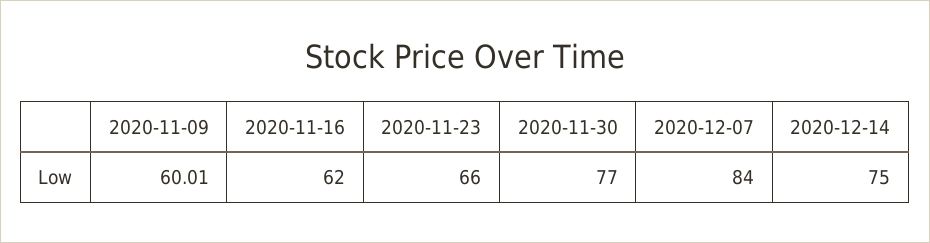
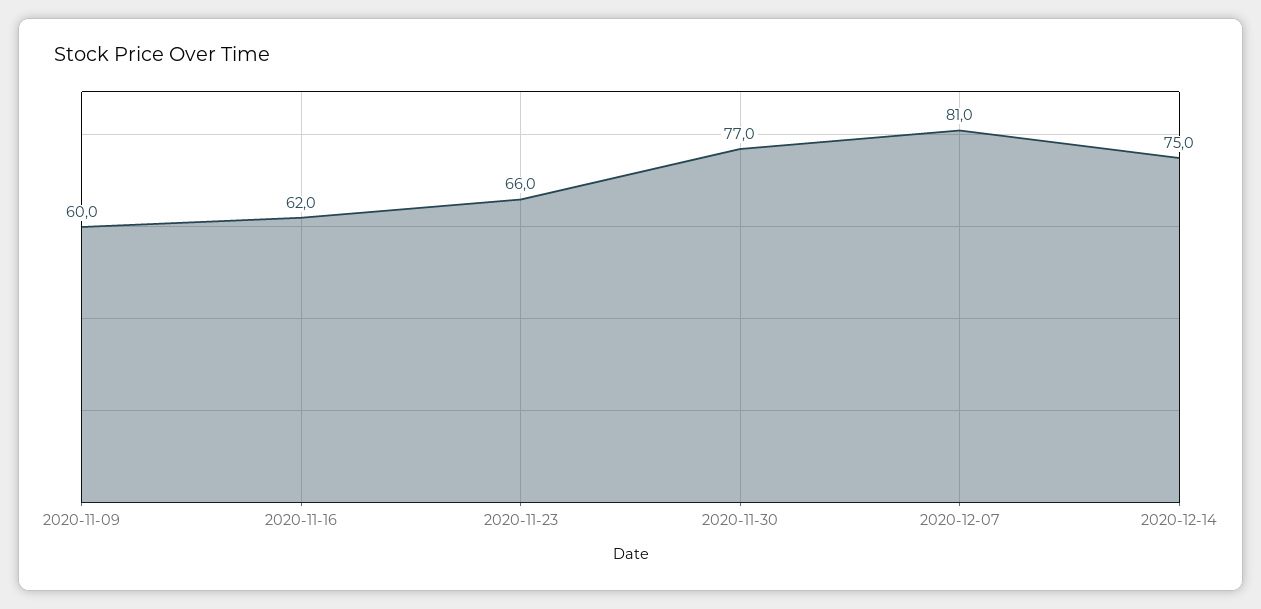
2020-12-07: 84 -> 81

